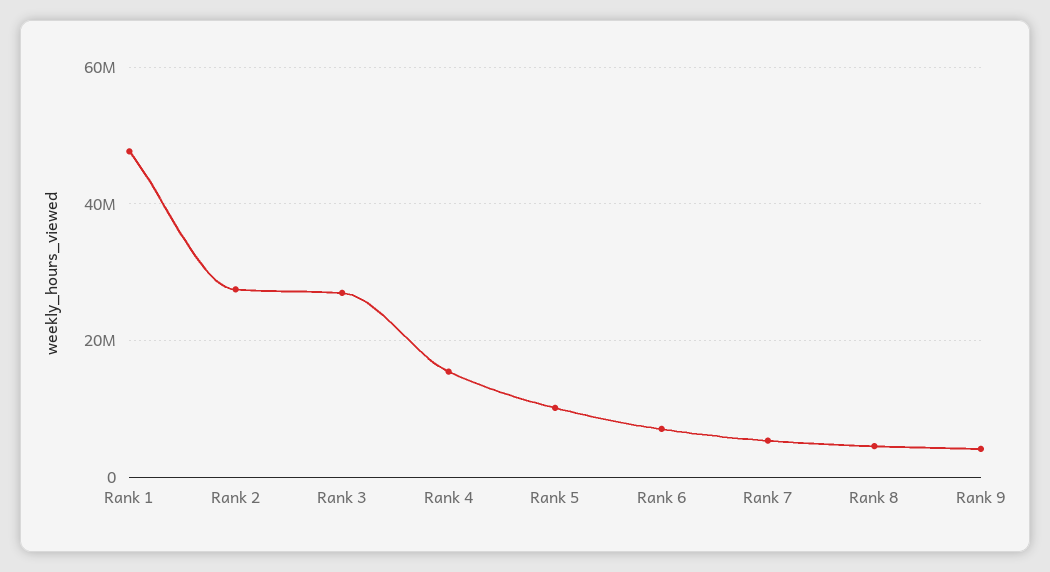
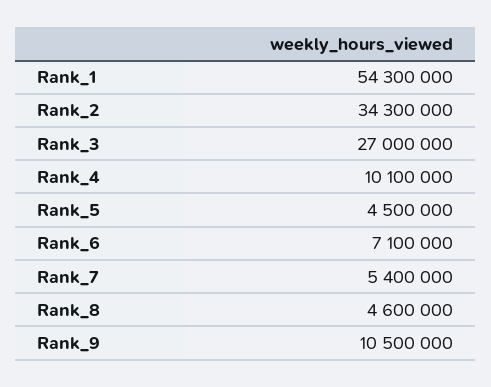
Rank 1: 48000000 -> 54300000
Rank 2: 28000000 -> 34300000
Rank 4: 16000000 -> 10100000
Rank 5: 10000000 -> 4500000
Rank 9: 4000000 -> 10500000

